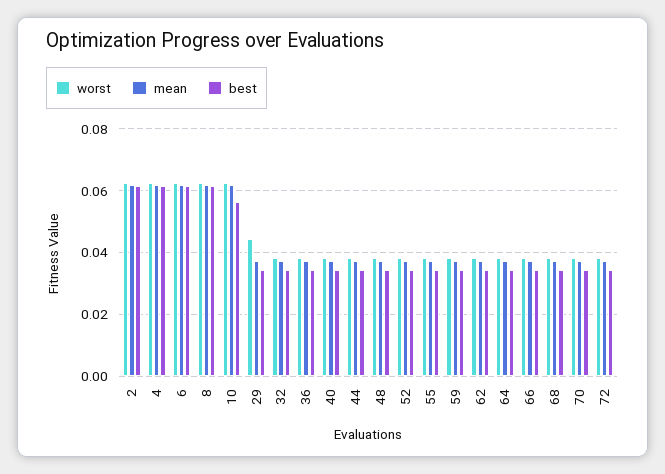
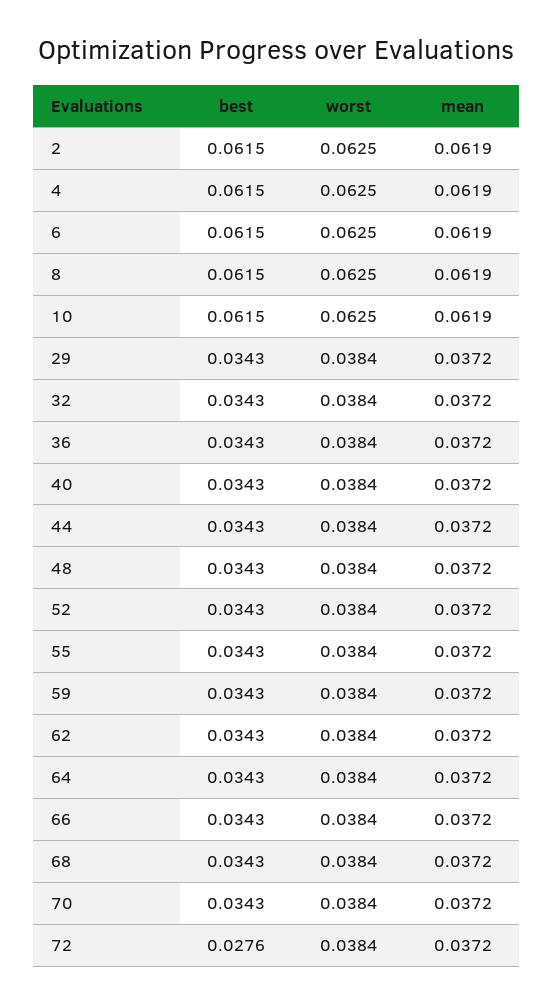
best, 10: 0.056 -> 0.0615
worst, 29: 0.044 -> 0.0384
best, 72: 0.034 -> 0.0276

